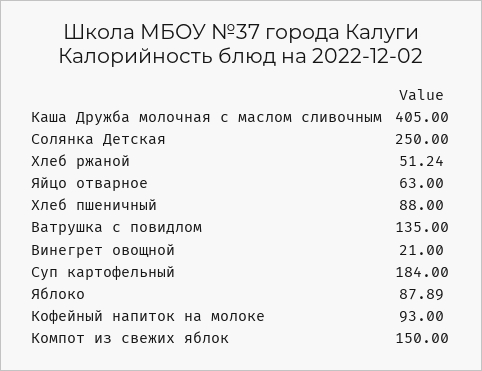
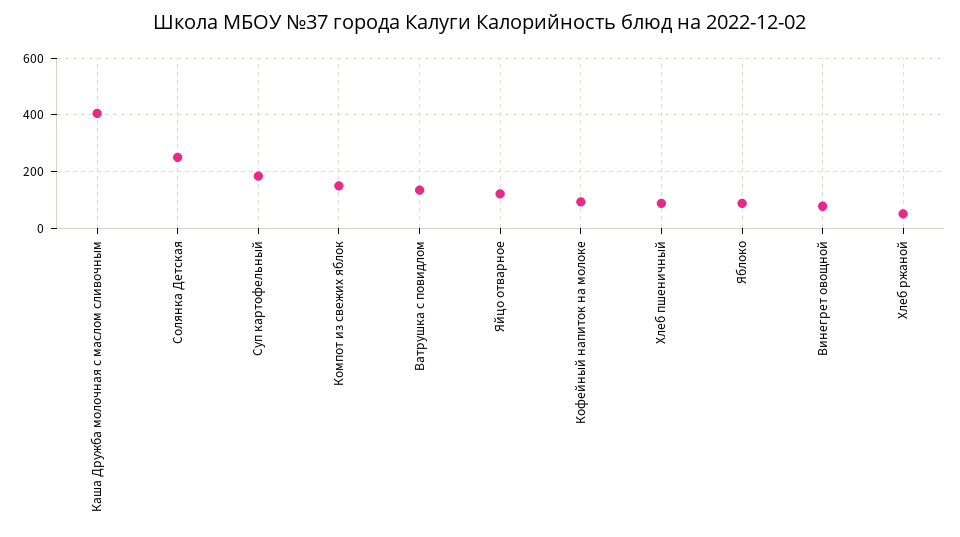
Яйцо отварное: 63 -> 125
Винегрет овощной: 21 -> 75

